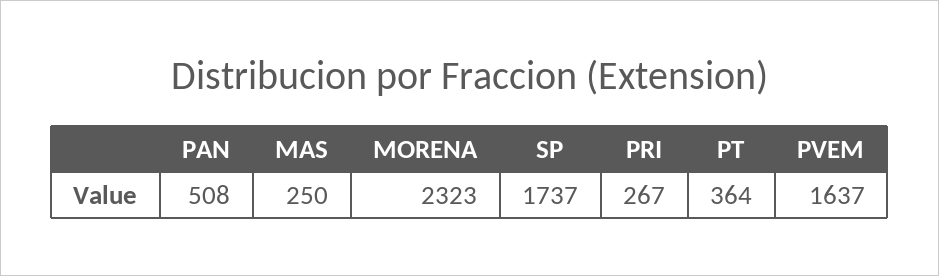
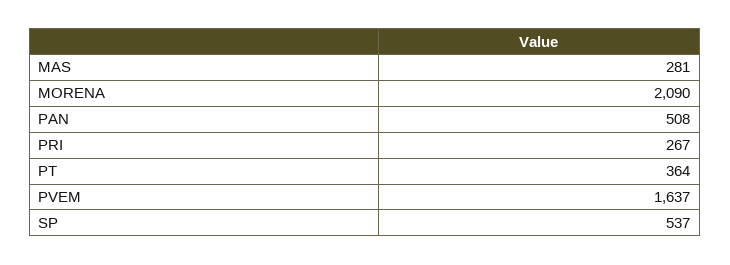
MAS: 250 -> 281
MORENA: 2323 -> 2090
SP: 1737 -> 537

